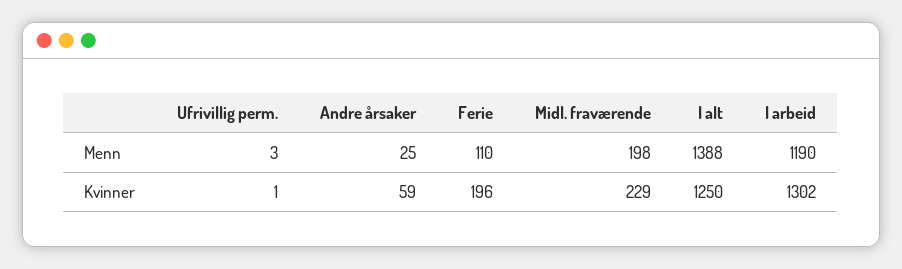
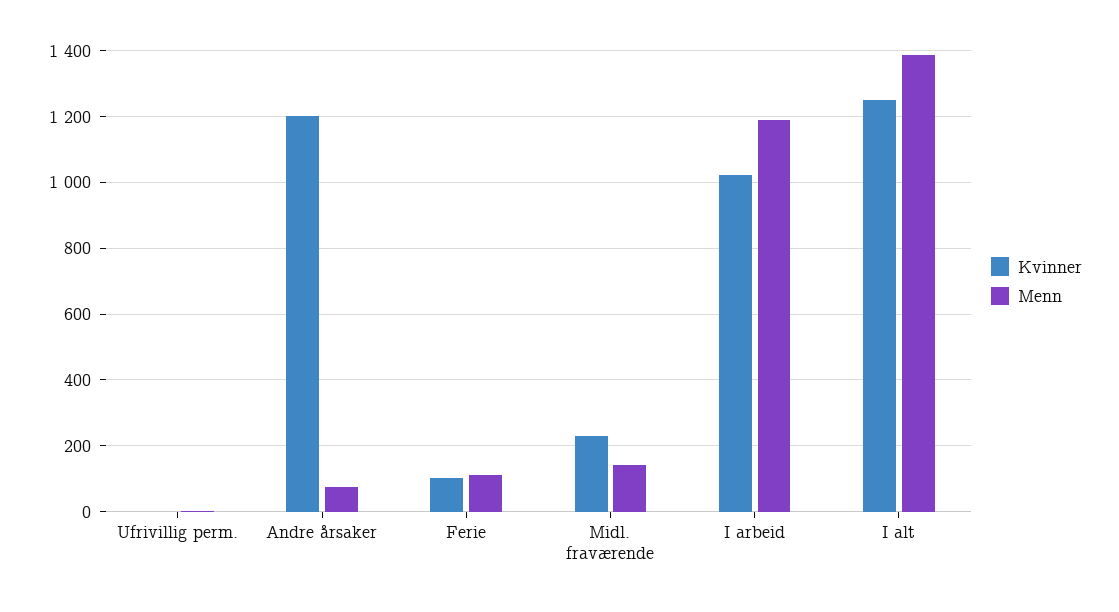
Menn, Andre årsaker: 25 -> 80
Menn, Midl. fraværende: 198 -> 140
Kvinner, Andre årsaker: 59 -> 1200
Kvinner, Ferie: 196 -> 100
Kvinner, I arbeid: 1302 -> 1020

